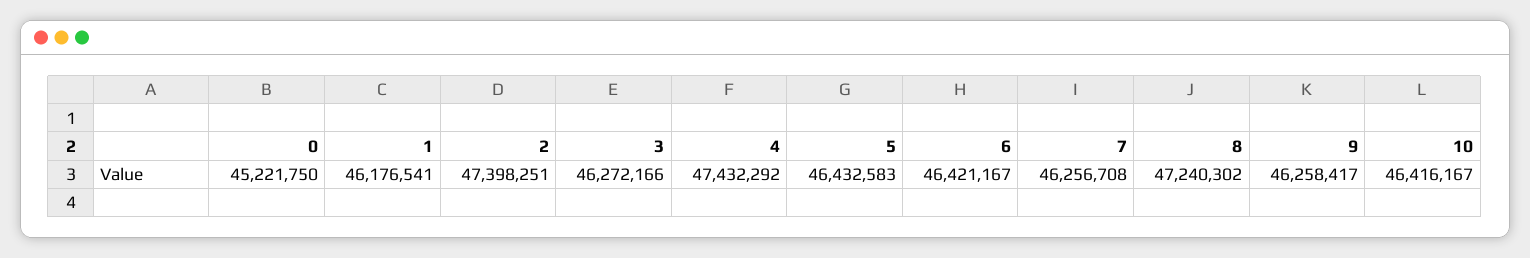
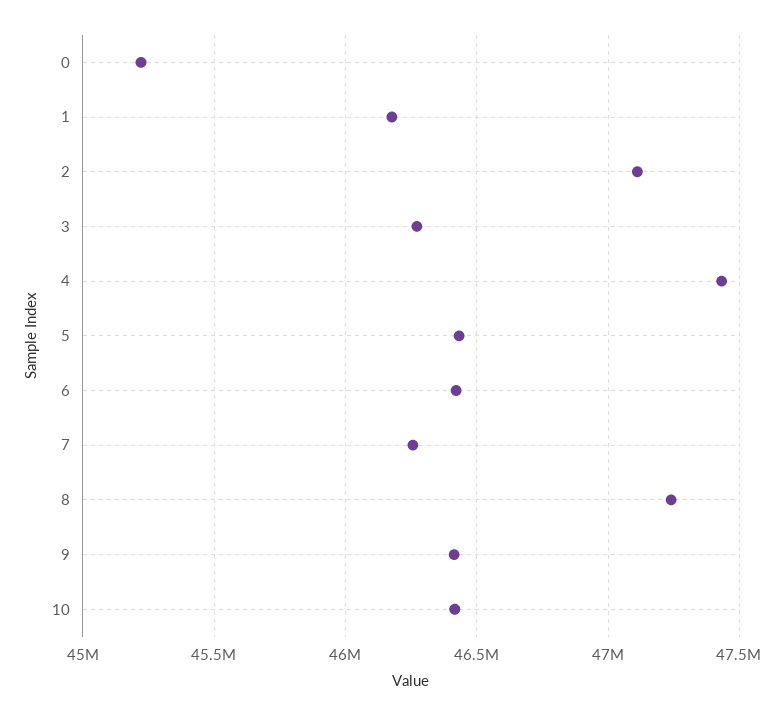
2: 47398251 -> 47100000
9: 46258417 -> 46400000

